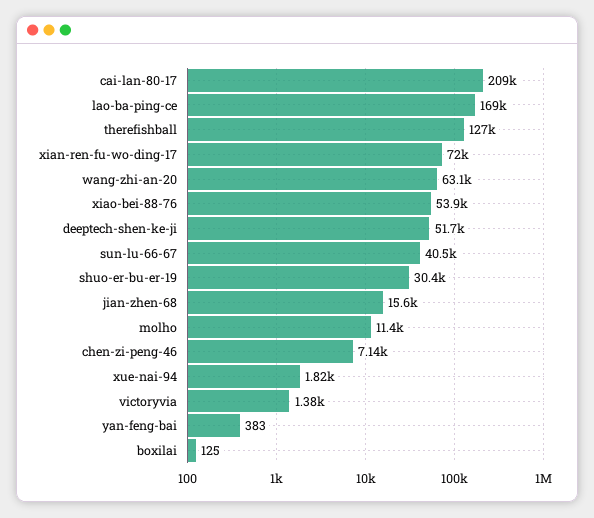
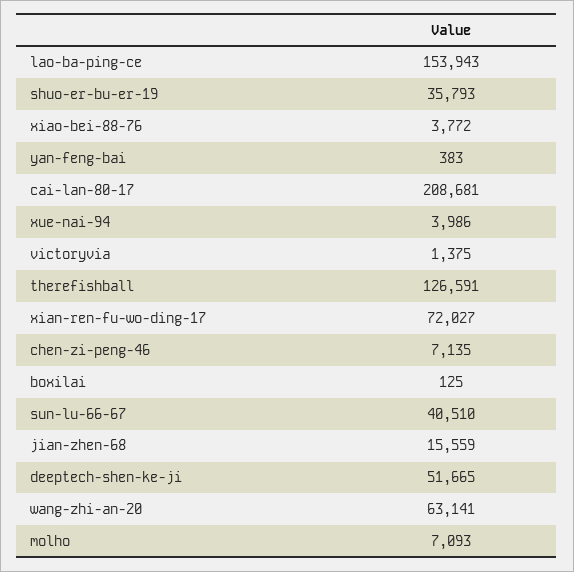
lao-ba-ping-ce: 169000 -> 153943
xiao-bei-88-76: 53900 -> 3772
shuo-er-bu-er-19: 30400 -> 35793
molho: 11400 -> 7093
xue-nai-94: 1820 -> 3986

